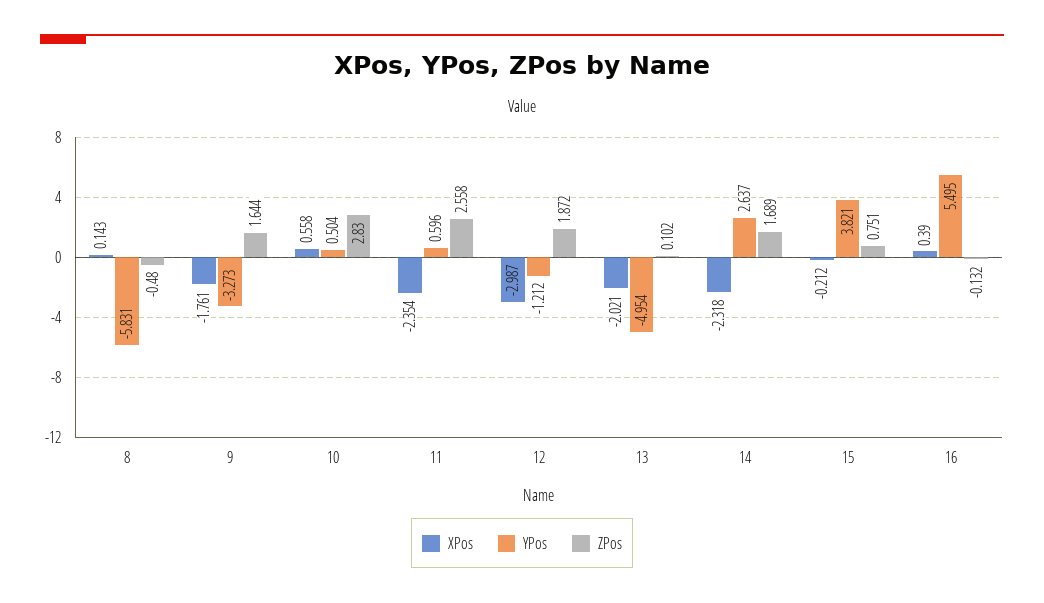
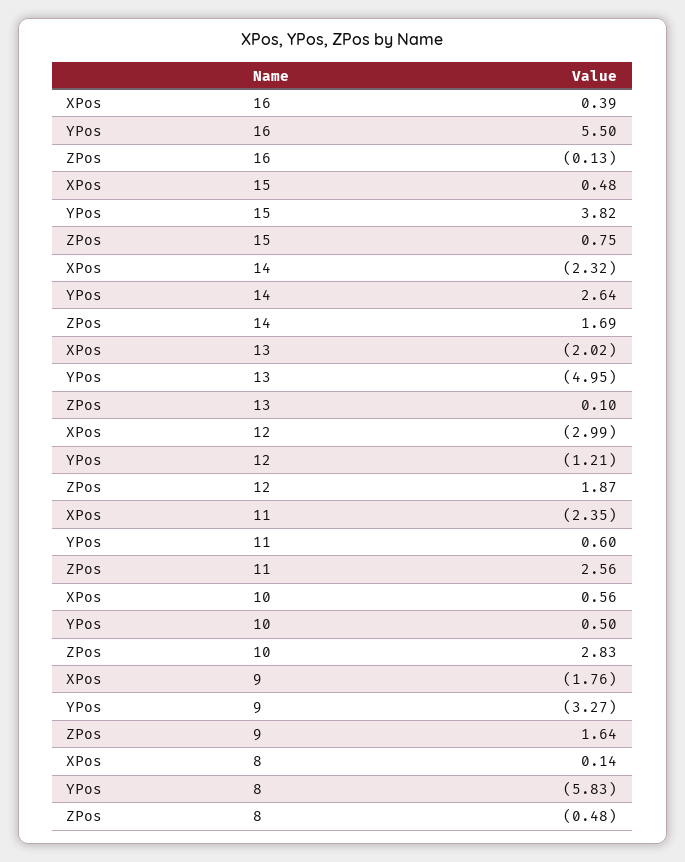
XPos, 15: -0.212 -> 0.48

